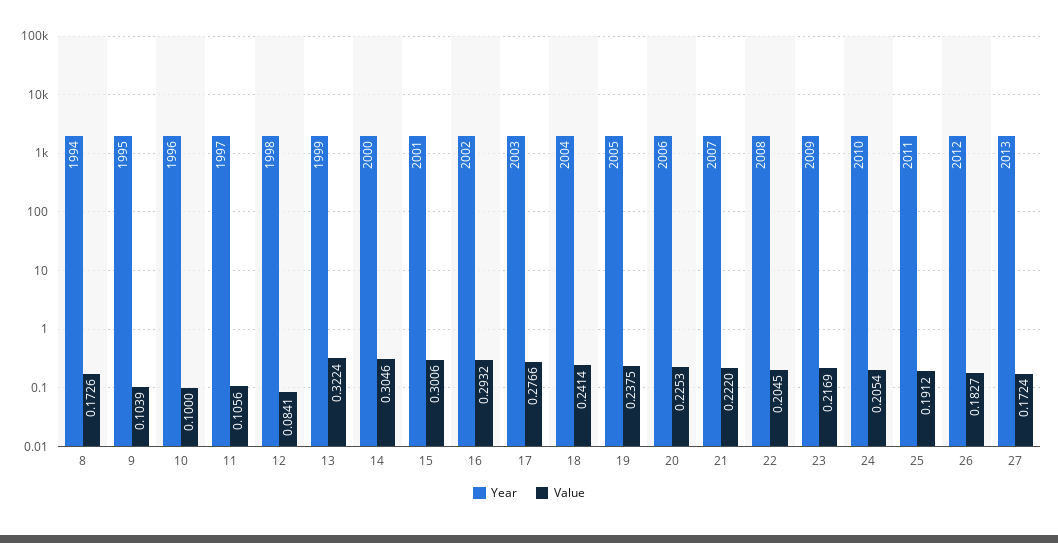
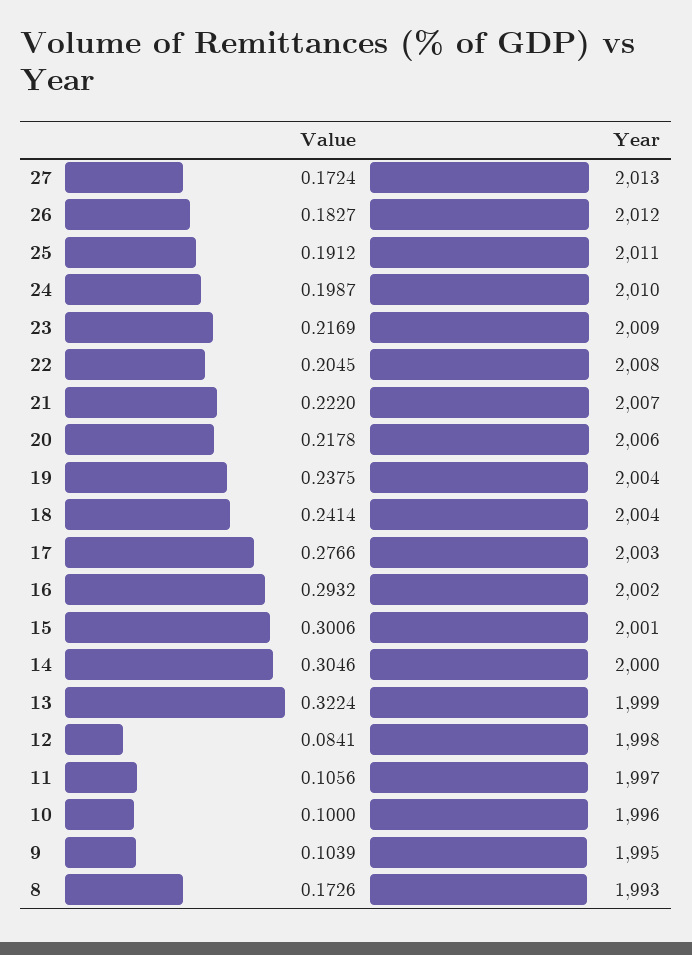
Year, 8: 1994 -> 1993
Year, 19: 2005 -> 2004
Value, 20: 0.2253 -> 0.2178
Value, 24: 0.2054 -> 0.1987

